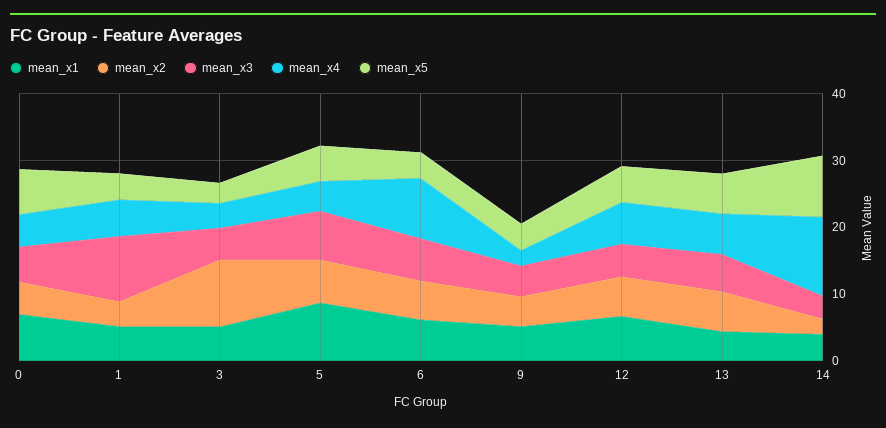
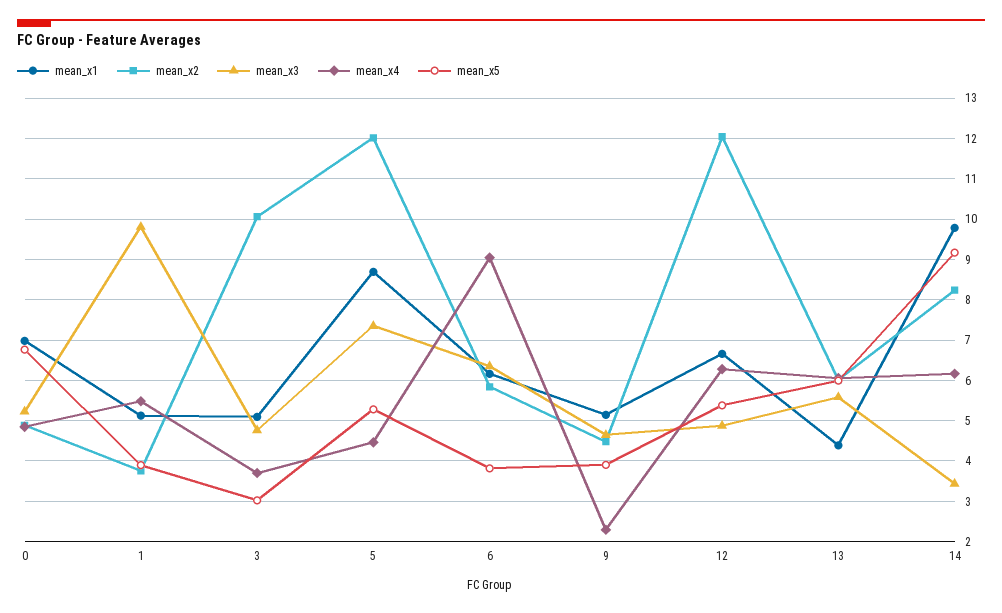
mean_x2, 5: 6 -> 12
mean_x2, 12: 6 -> 12
mean_x1, 14: 4 -> 9.8
mean_x2, 14: 2 -> 8.2
mean_x4, 14: 12 -> 6.2

